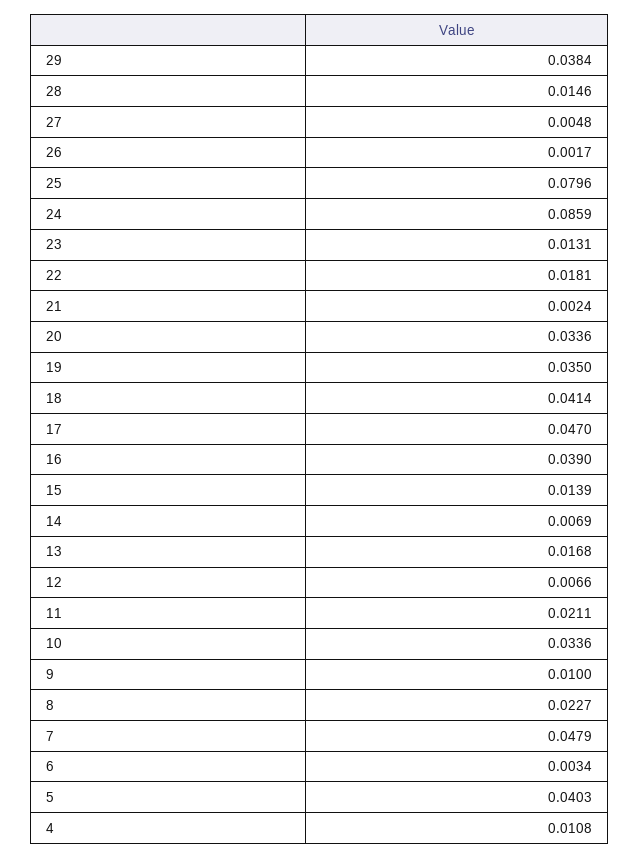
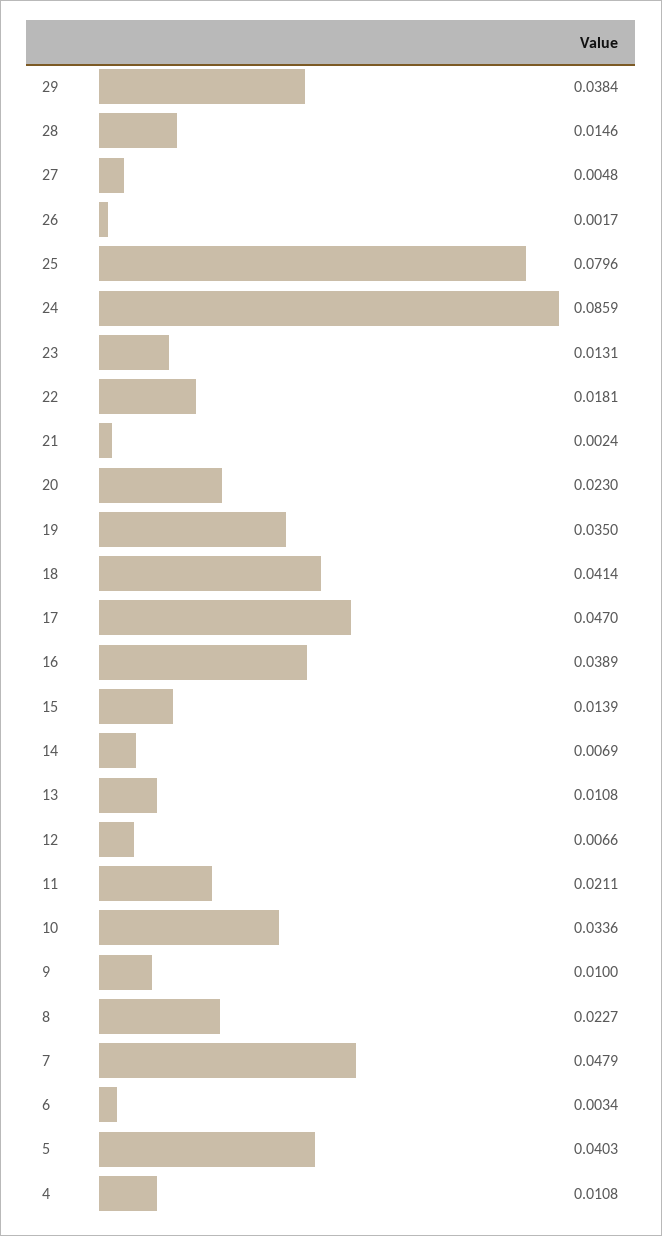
20: 0.0336 -> 0.023
16: 0.039 -> 0.0389
13: 0.0168 -> 0.0108

